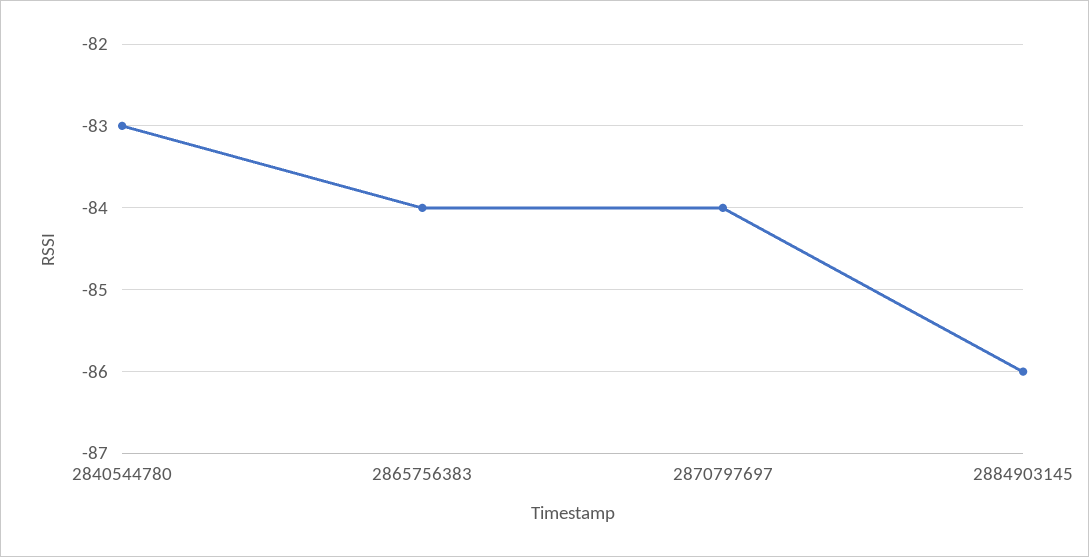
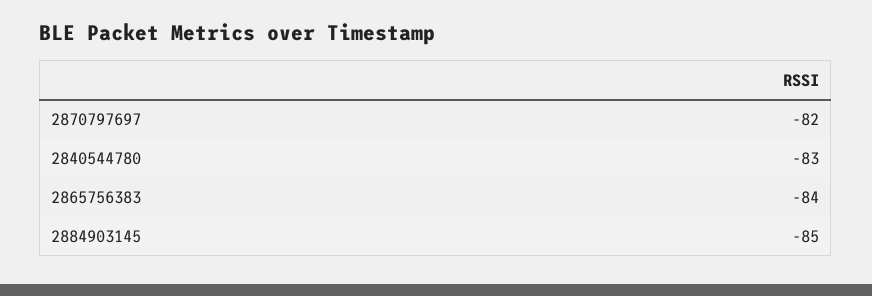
2870797697: -84 -> -82
2884903145: -86 -> -85

